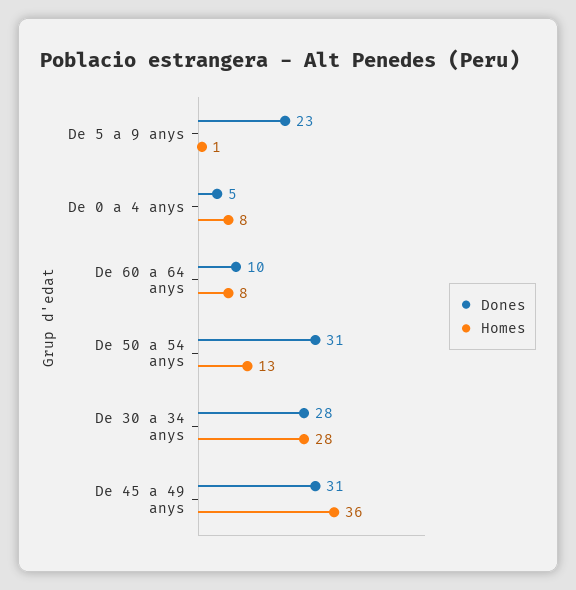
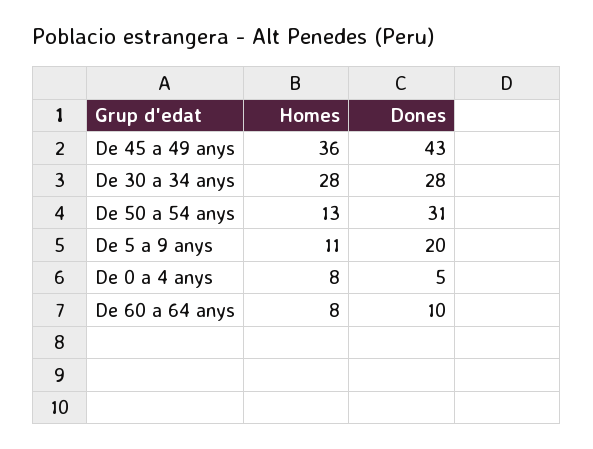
Dones, De 5 a 9 anys: 23 -> 20
Homes, De 5 a 9 anys: 1 -> 11
Dones, De 45 a 49 anys: 31 -> 43

